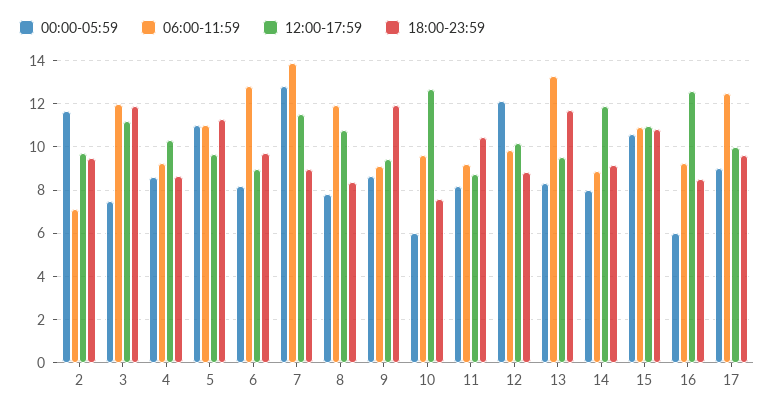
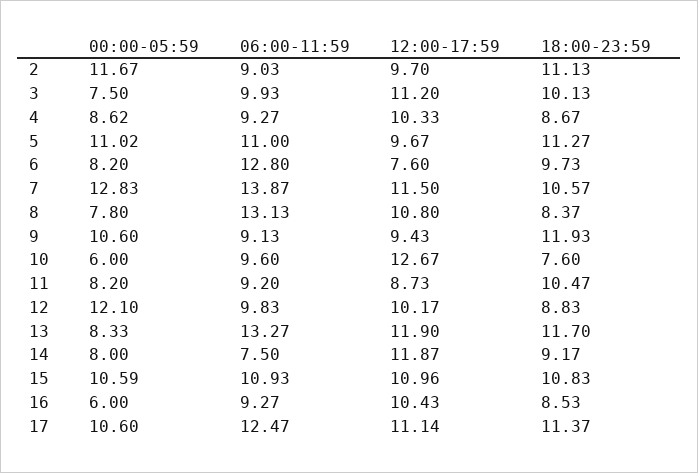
06:00-11:59, 2: 7 -> 9.03
18:00-23:59, 2: 9.5 -> 11.13
06:00-11:59, 3: 12 -> 9.93
18:00-23:59, 3: 12 -> 10.13
12:00-17:59, 6: 9 -> 7.6
18:00-23:59, 7: 9 -> 10.57
06:00-11:59, 8: 12 -> 13.13
00:00-05:59, 9: 8.5 -> 10.6
12:00-17:59, 13: 9.5 -> 11.9
06:00-11:59, 14: 9 -> 7.5
12:00-17:59, 16: 12.5 -> 10.43
00:00-05:59, 17: 9 -> 10.6
12:00-17:59, 17: 10 -> 11.14
18:00-23:59, 17: 9.5 -> 11.37

